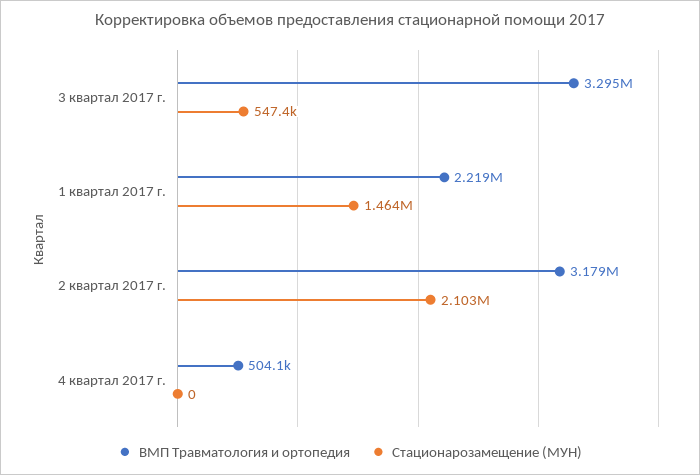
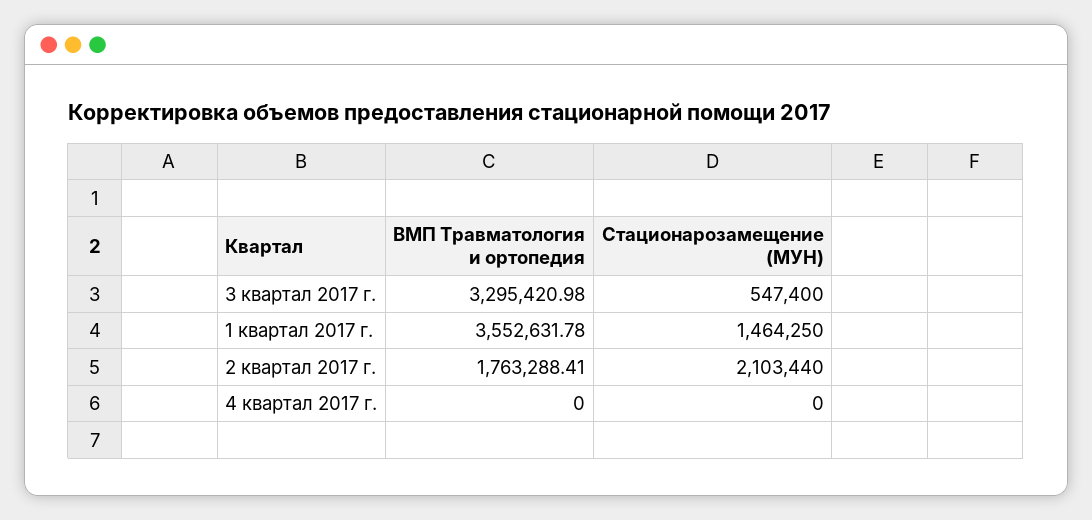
ВМП Травматология и ортопедия, 1 квартал 2017 г.: 2219000 -> 3552631.78
ВМП Травматология и ортопедия, 2 квартал 2017 г.: 3179000 -> 1763288.41
ВМП Травматология и ортопедия, 4 квартал 2017 г.: 504100 -> 0

